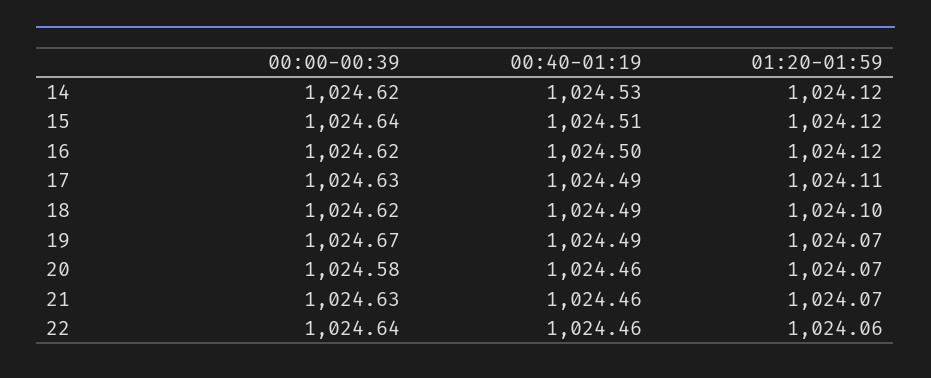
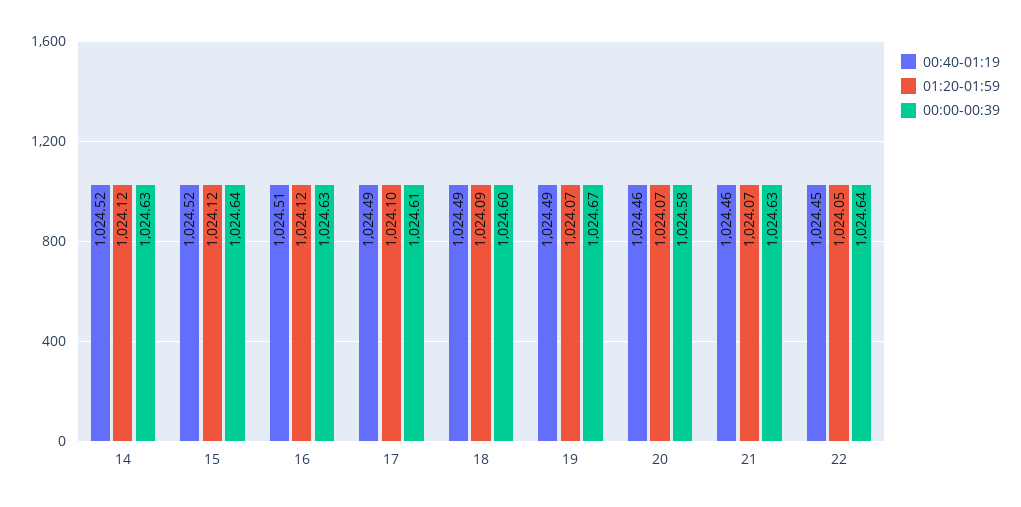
00:00-00:39, 14: 1024.62 -> 1024.63
00:40-01:19, 14: 1024.53 -> 1024.52
00:40-01:19, 15: 1024.51 -> 1024.52
00:00-00:39, 16: 1024.62 -> 1024.63
00:40-01:19, 16: 1024.5 -> 1024.51
00:00-00:39, 17: 1024.63 -> 1024.61
01:20-01:59, 17: 1024.11 -> 1024.1
00:00-00:39, 18: 1024.62 -> 1024.6
01:20-01:59, 18: 1024.1 -> 1024.09
00:40-01:19, 22: 1024.46 -> 1024.45
01:20-01:59, 22: 1024.06 -> 1024.05

